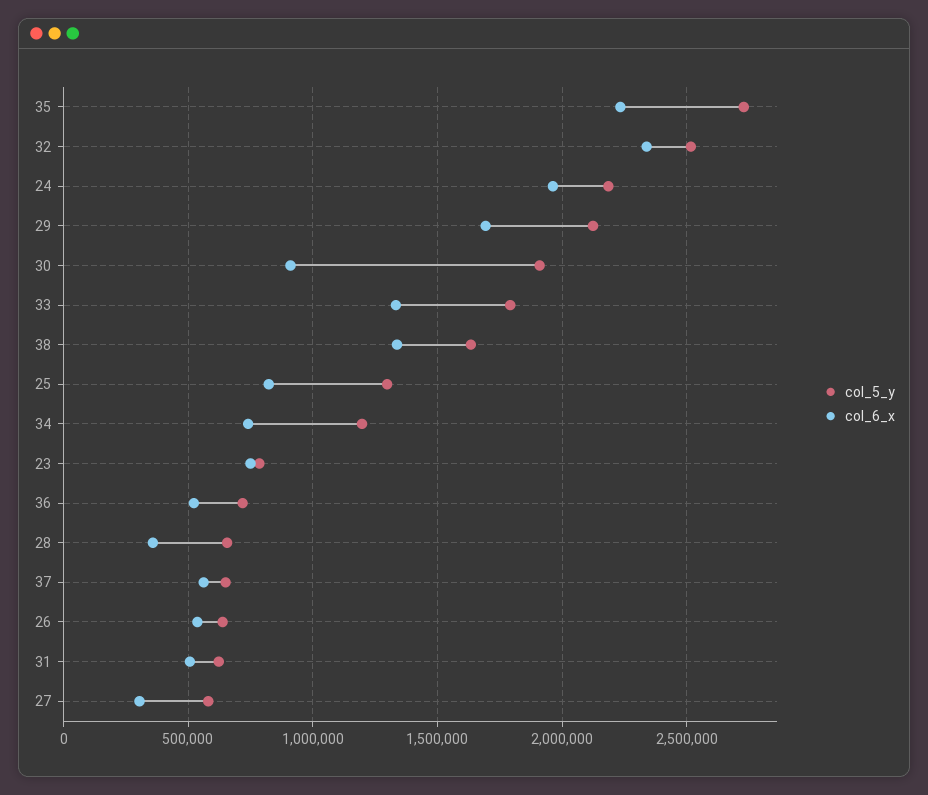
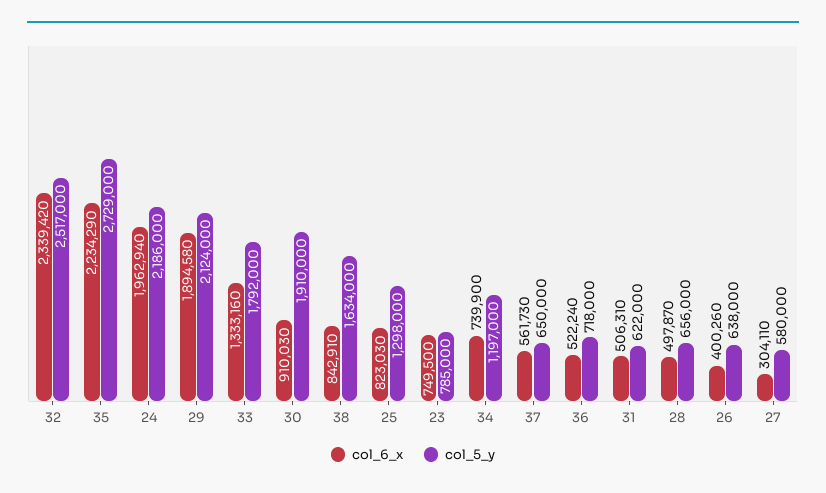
col_6_x, 29: 1700000 -> 1894580
col_6_x, 38: 1350000 -> 842910
col_6_x, 28: 350000 -> 497870
col_6_x, 26: 550000 -> 400260

